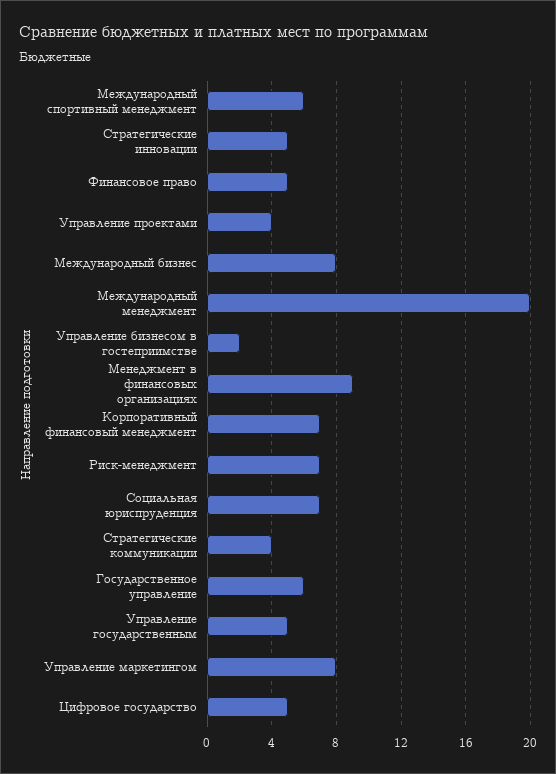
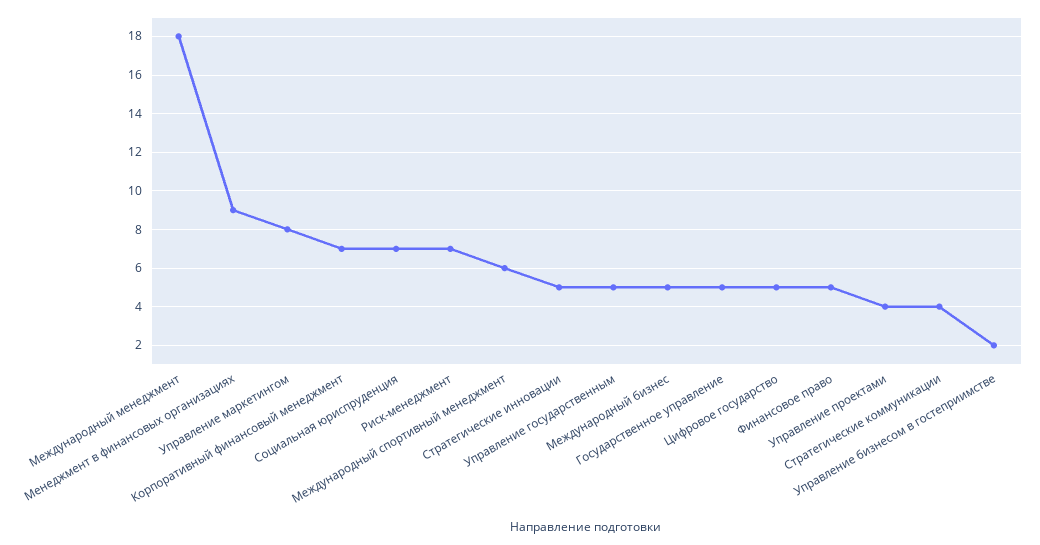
Международный бизнес: 8 -> 5
Международный менеджмент: 20 -> 18
Государственное управление: 6 -> 5

